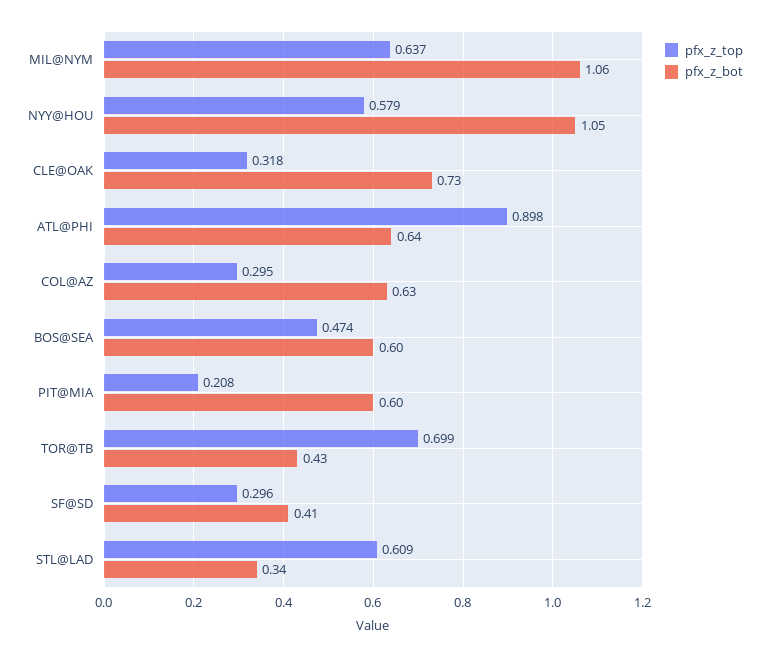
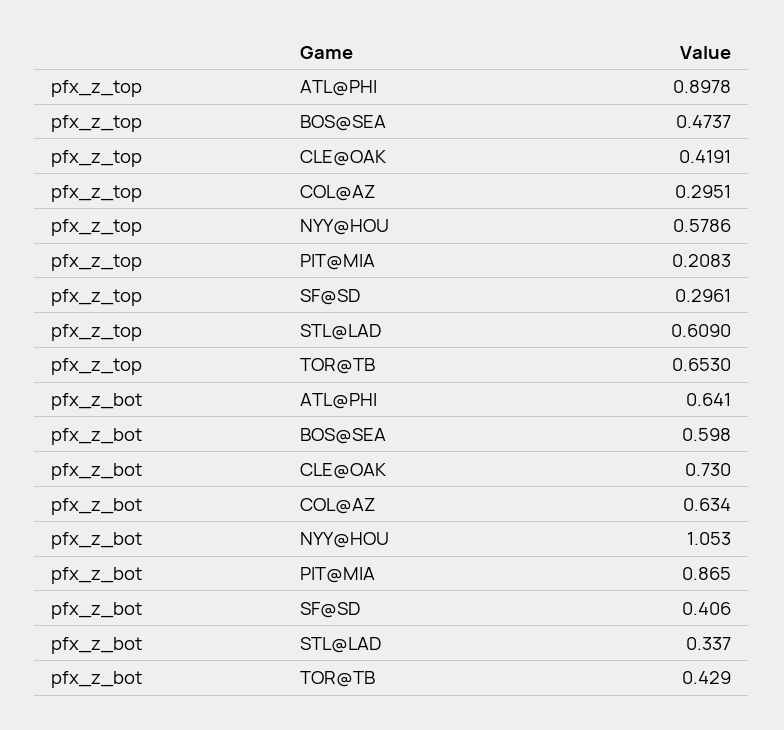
pfx_z_top, MIL@NYM: 0.637 -> none
pfx_z_bot, MIL@NYM: 1.06 -> none
pfx_z_top, CLE@OAK: 0.318 -> 0.4191
pfx_z_bot, PIT@MIA: 0.6 -> 0.865
pfx_z_top, TOR@TB: 0.699 -> 0.653

